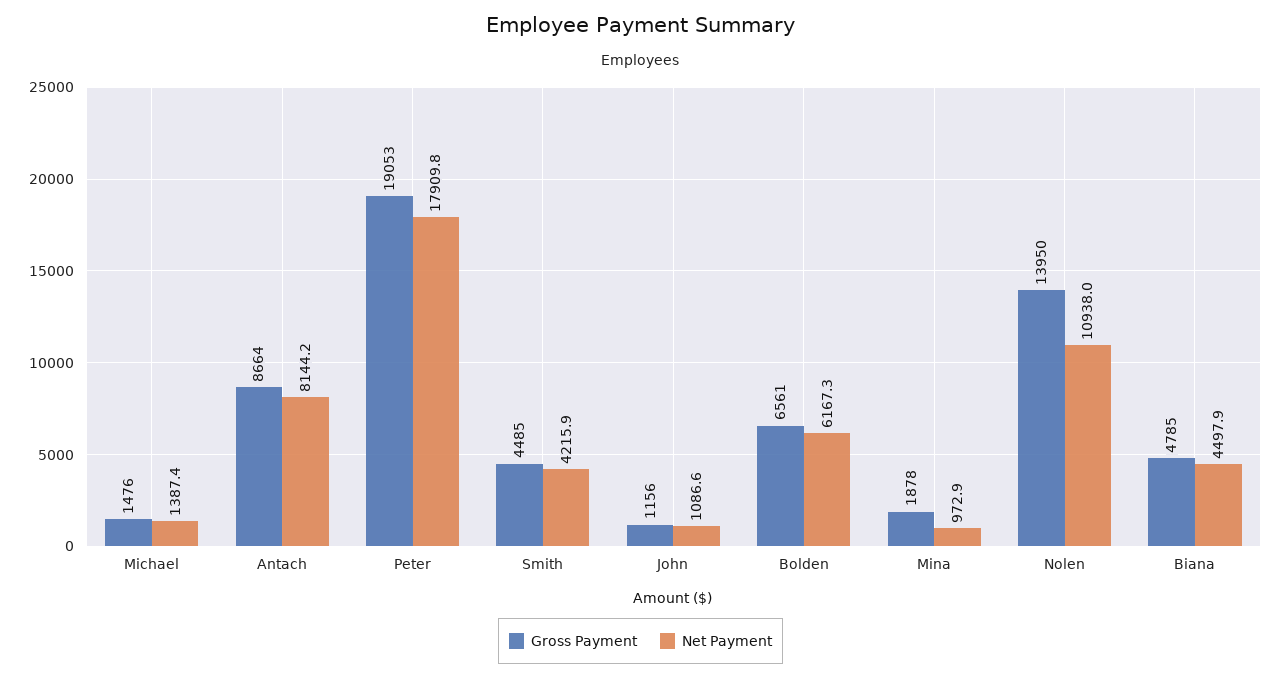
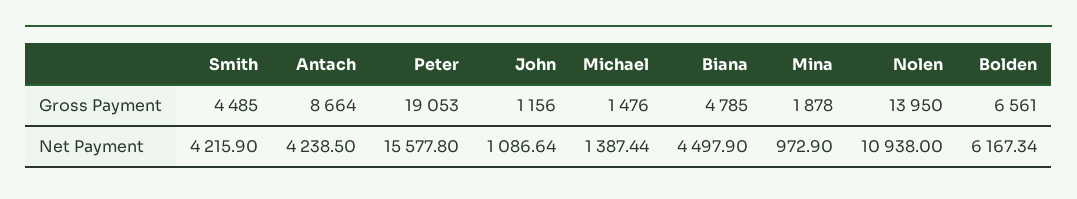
Net Payment, Antach: 8144.2 -> 4238.5
Net Payment, Peter: 17909.8 -> 15577.8

